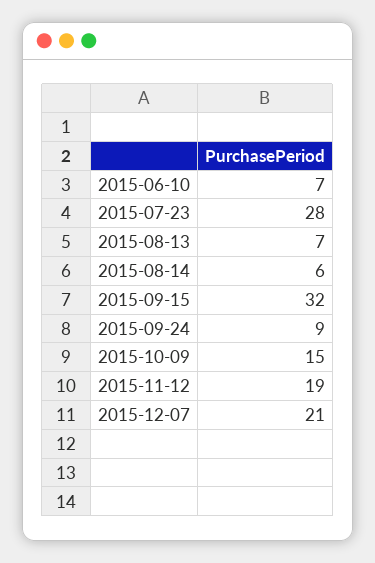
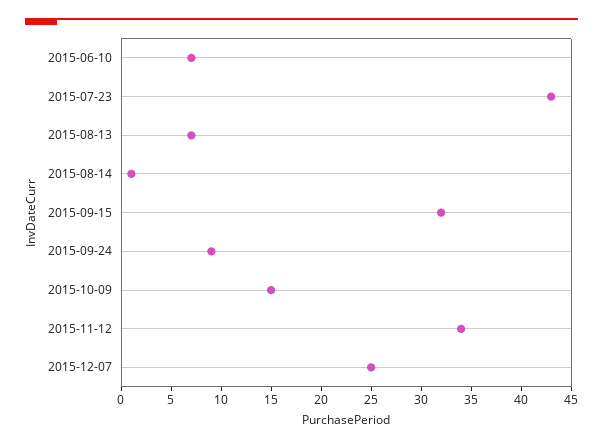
2015-07-23: 28 -> 43
2015-08-14: 6 -> 1
2015-11-12: 19 -> 34
2015-12-07: 21 -> 25

